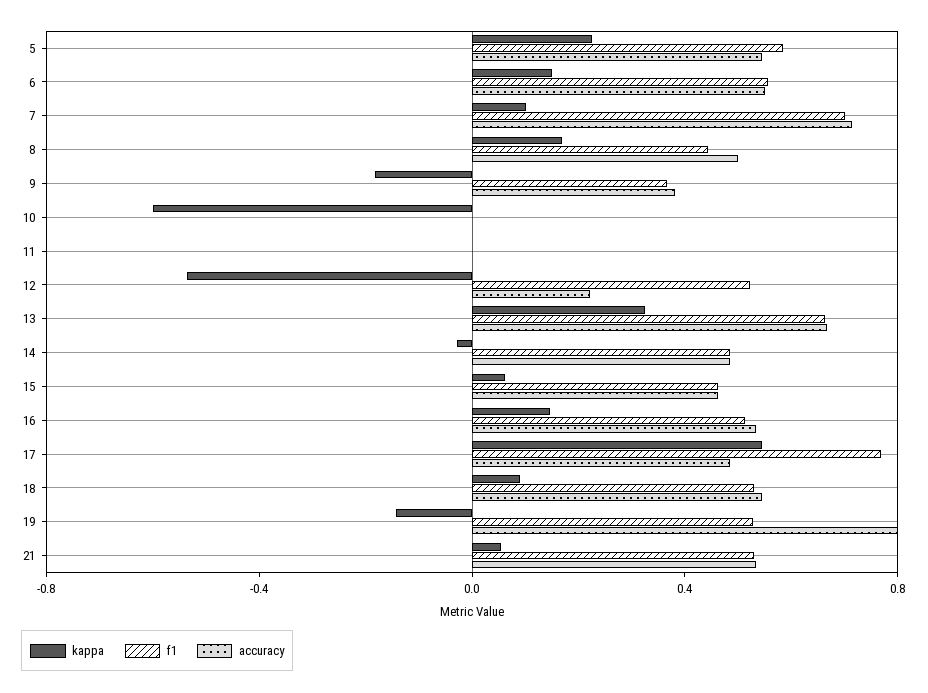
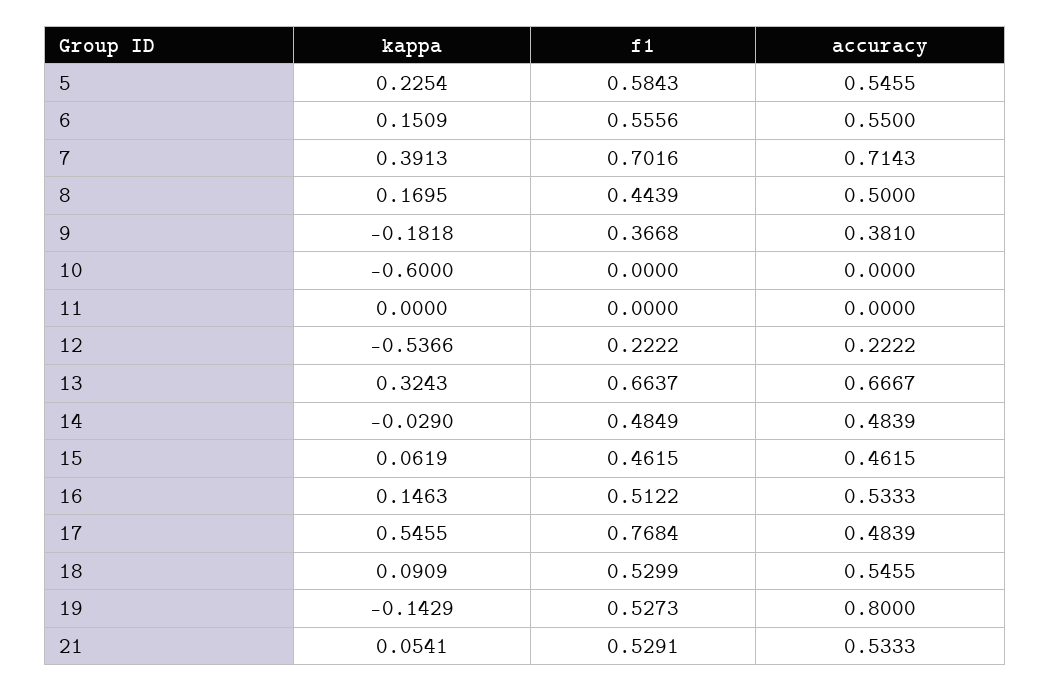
kappa, 7: 0.1 -> 0.3913
f1, 12: 0.5 -> 0.2222

